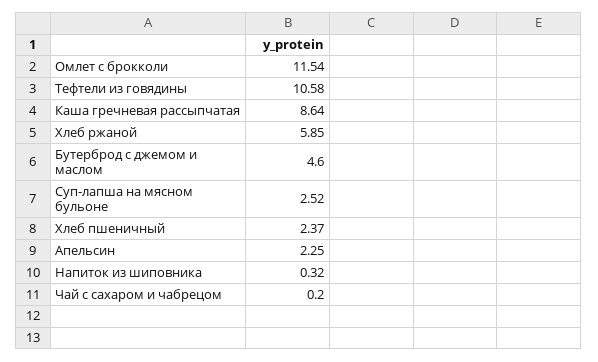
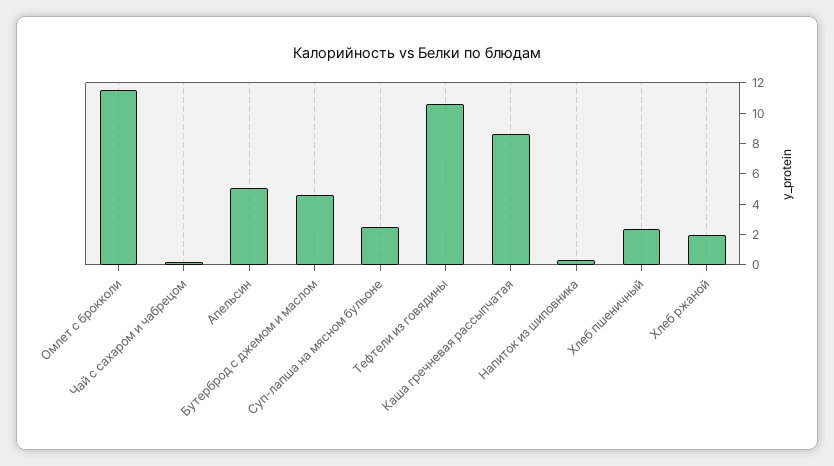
Хлеб ржаной: 5.85 -> 2
Апельсин: 2.25 -> 5

